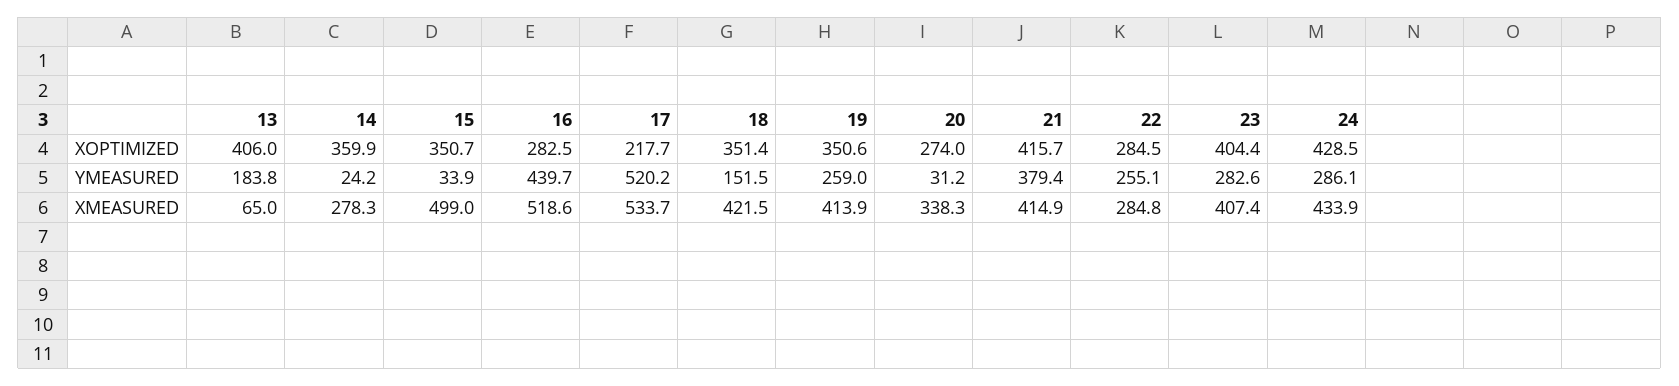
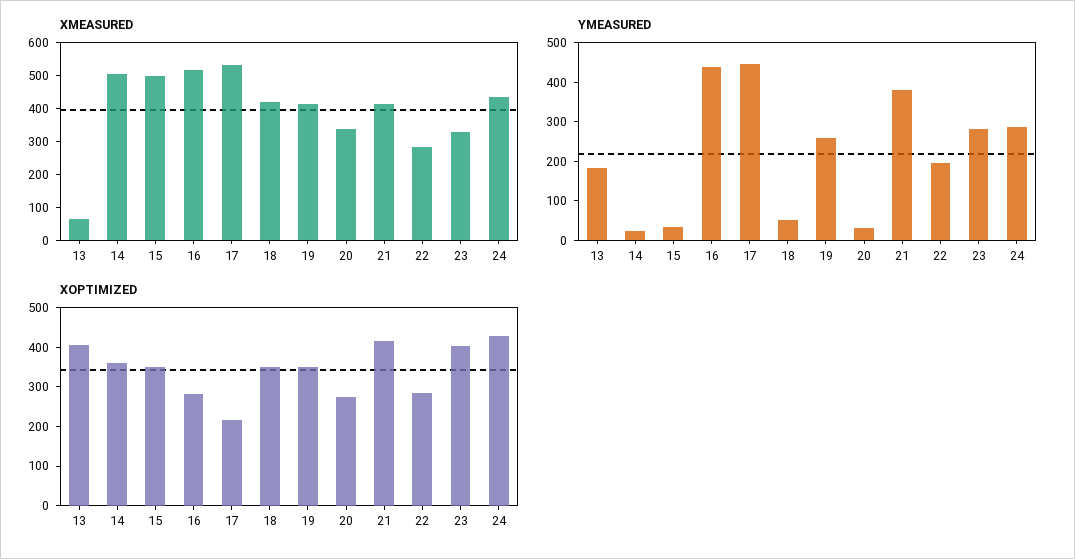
YMEASURED, 17: 520.2 -> 450
YMEASURED, 18: 151.5 -> 50
YMEASURED, 22: 255.1 -> 200
XMEASURED, 14: 278.3 -> 500
XMEASURED, 23: 407.4 -> 325

